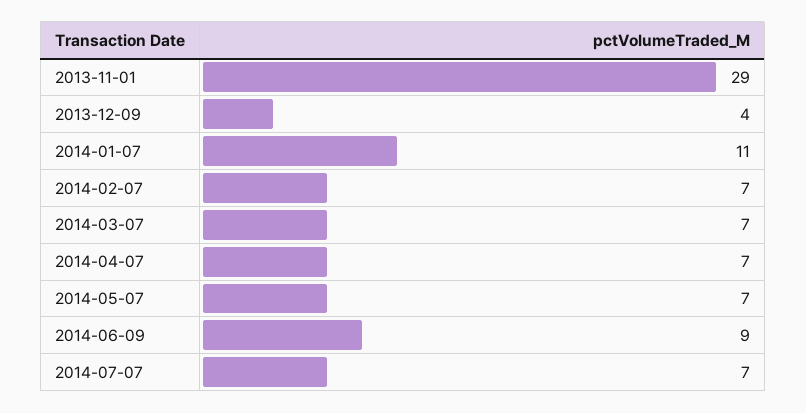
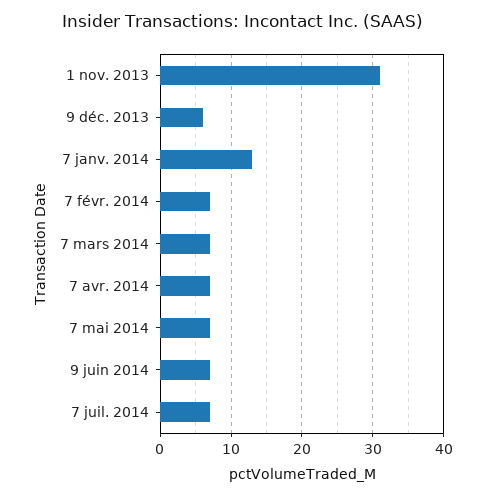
2013-11-01: 29 -> 31
2013-12-09: 4 -> 6
2014-01-07: 11 -> 13
2014-06-09: 9 -> 7

